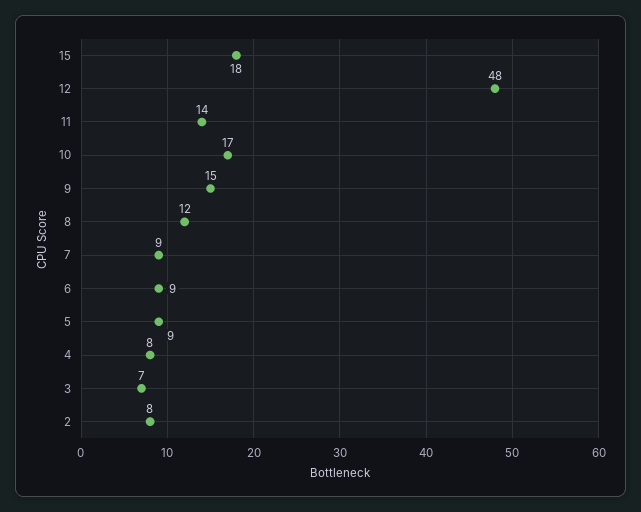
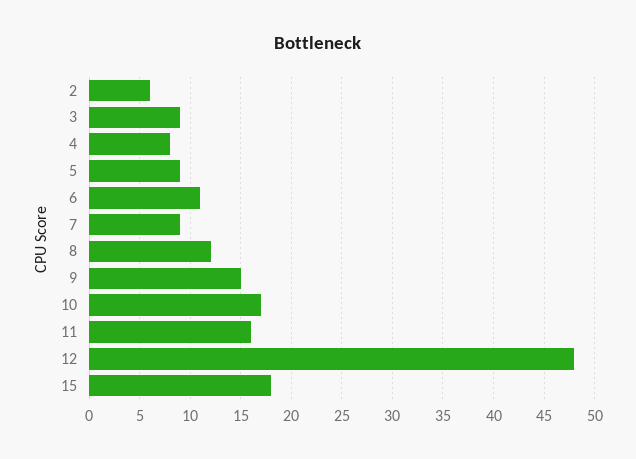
11: 14 -> 16
6: 9 -> 11
3: 7 -> 9
2: 8 -> 6

